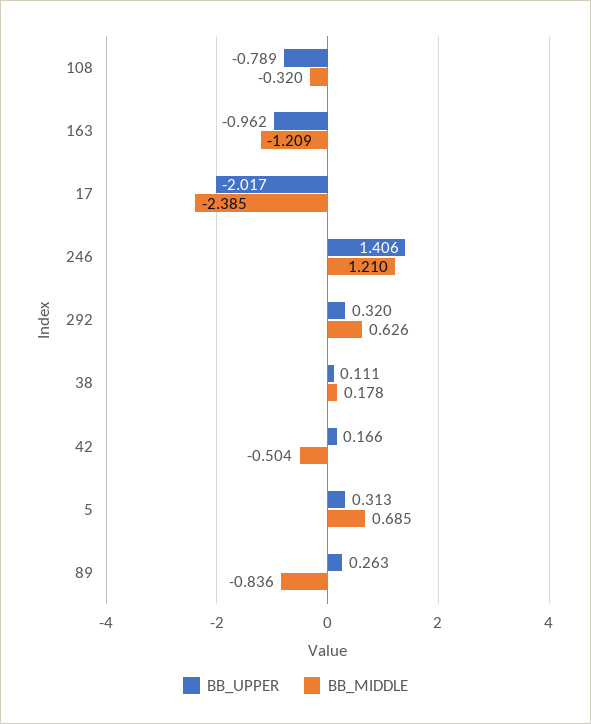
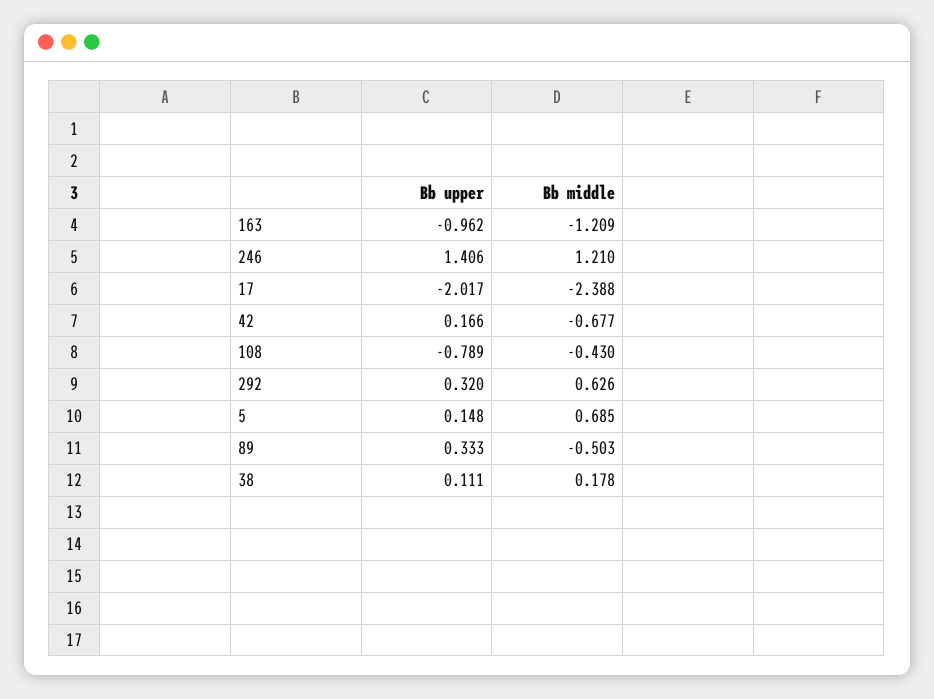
BB_MIDDLE, 108: -0.32 -> -0.43
BB_MIDDLE, 17: -2.385 -> -2.388
BB_MIDDLE, 42: -0.504 -> -0.677
BB_UPPER, 5: 0.313 -> 0.148
BB_UPPER, 89: 0.263 -> 0.333
BB_MIDDLE, 89: -0.836 -> -0.503

